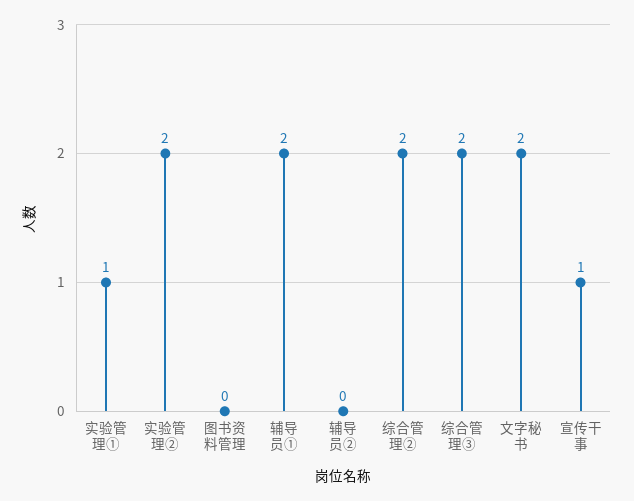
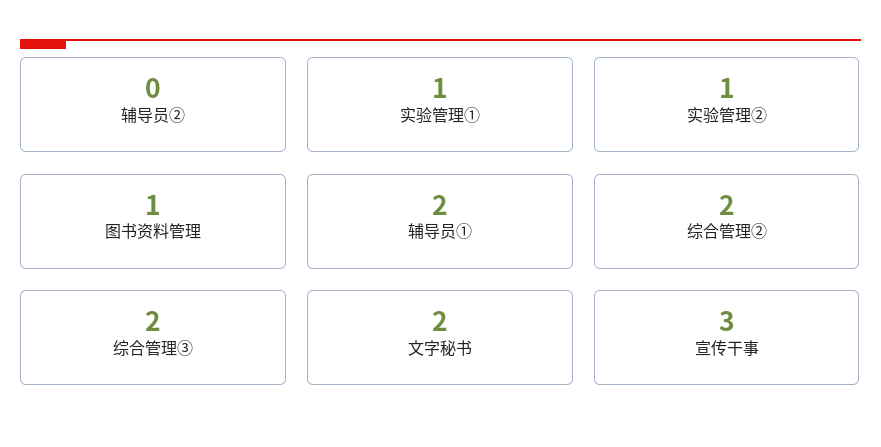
实验管理②: 2 -> 1
图书资料管理: 0 -> 1
宣传干事: 1 -> 3

